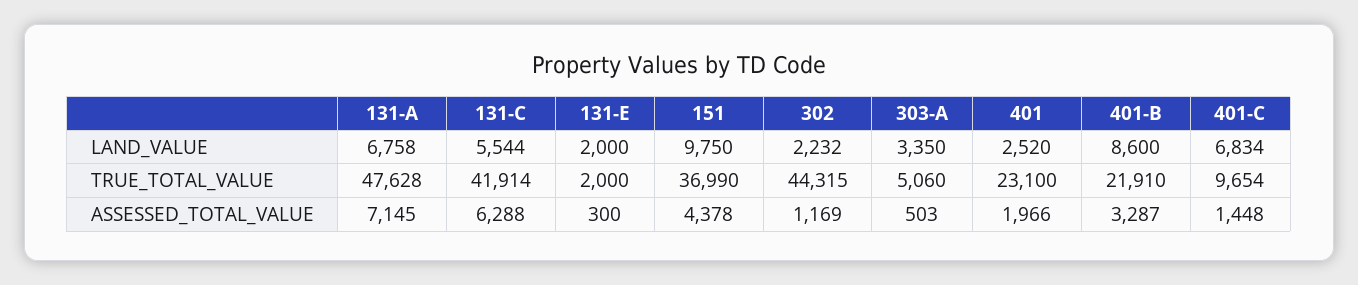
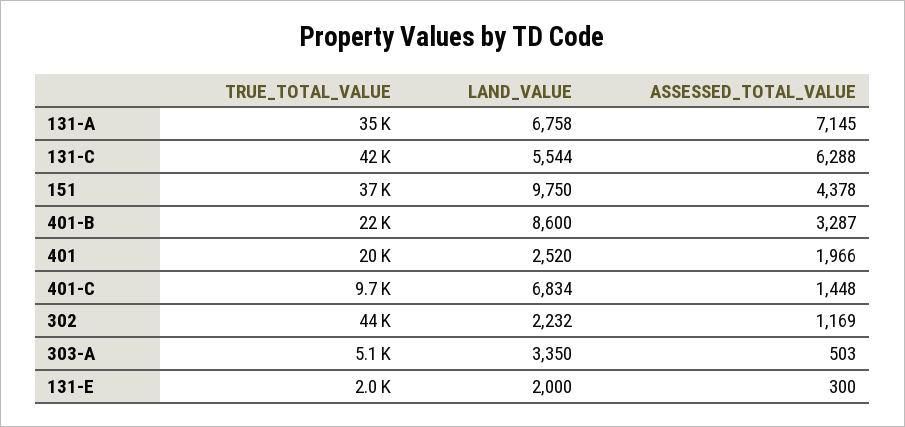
131-A, TRUE_TOTAL_VALUE: 47628 -> 35000
401, TRUE_TOTAL_VALUE: 23100 -> 20000

